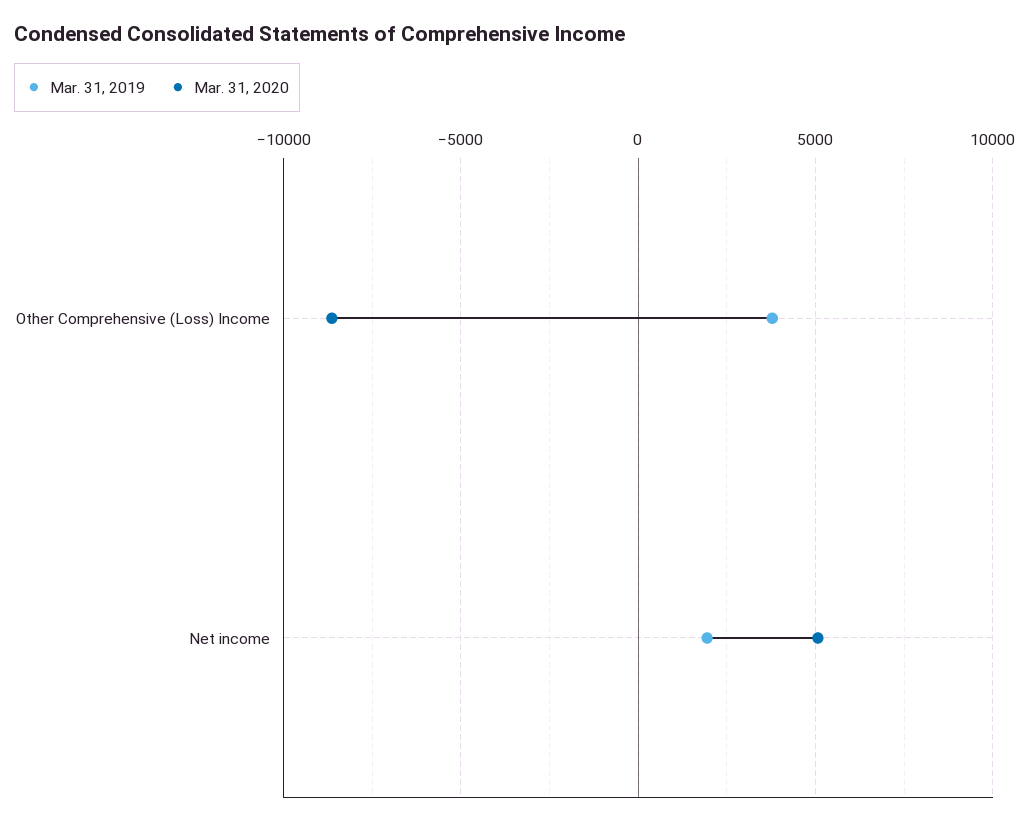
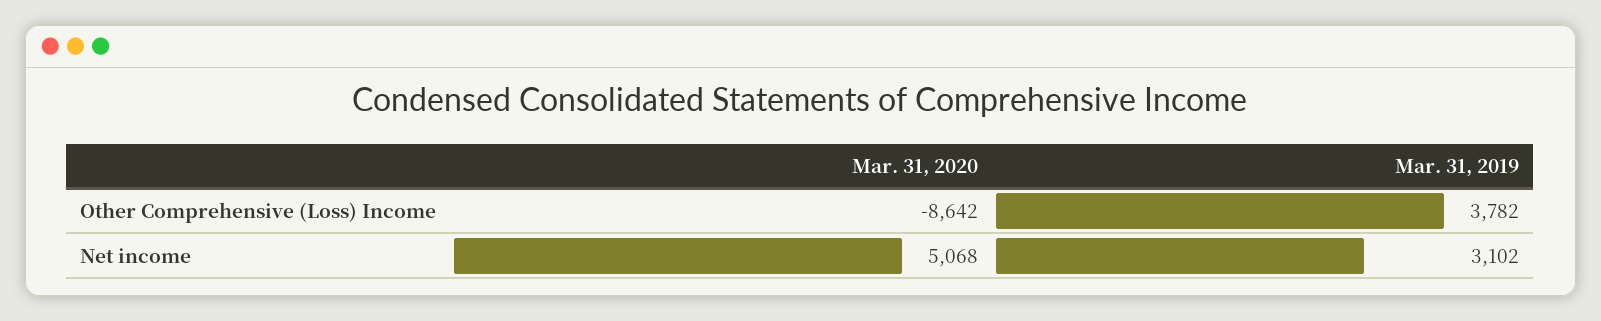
Mar. 31, 2019, Net income: 2000 -> 3102

